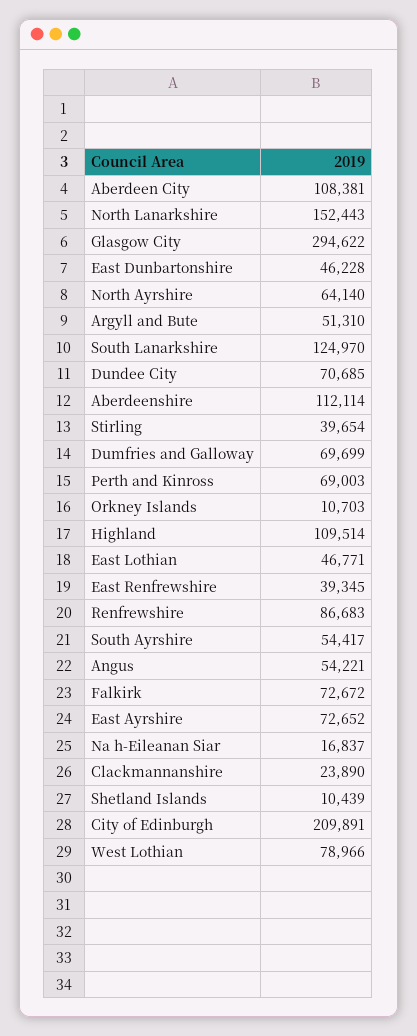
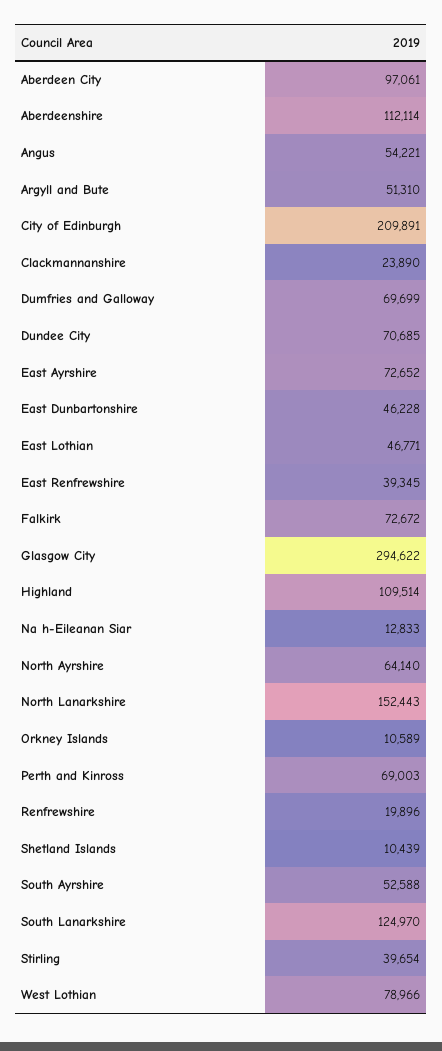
Aberdeen City: 108381 -> 97061
Orkney Islands: 10703 -> 10589
Renfrewshire: 86683 -> 19896
South Ayrshire: 54417 -> 52588
Na h-Eileanan Siar: 16837 -> 12833

